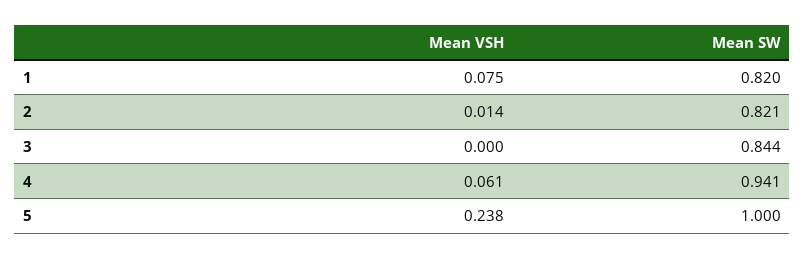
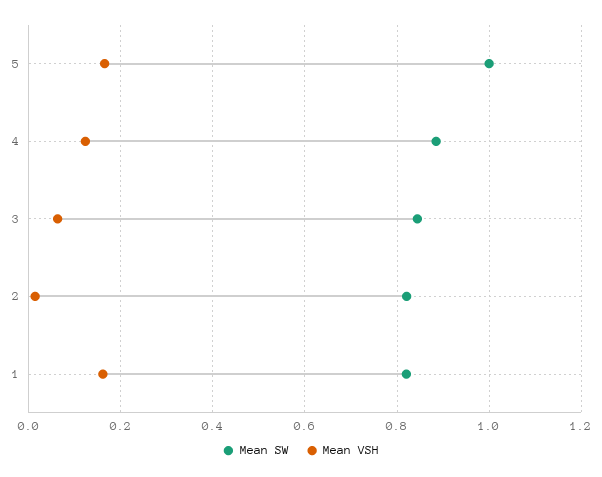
Mean VSH, 1: 0.075 -> 0.16
Mean VSH, 3: 0 -> 0.06
Mean VSH, 4: 0.061 -> 0.12
Mean SW, 4: 0.941 -> 0.88
Mean VSH, 5: 0.238 -> 0.16

